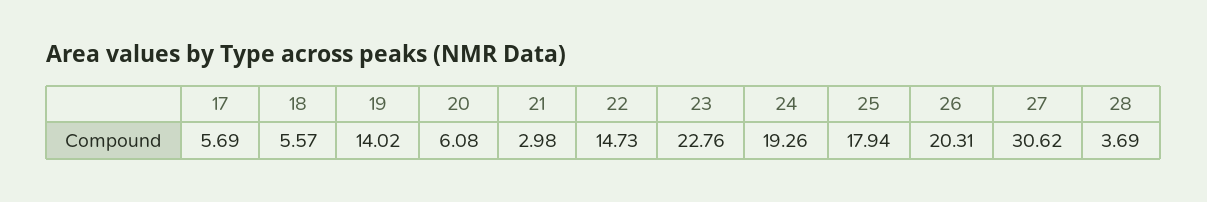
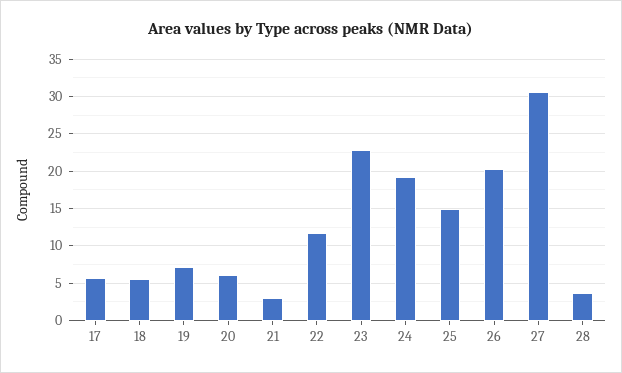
19: 14.02 -> 7
22: 14.73 -> 12
25: 17.94 -> 15

